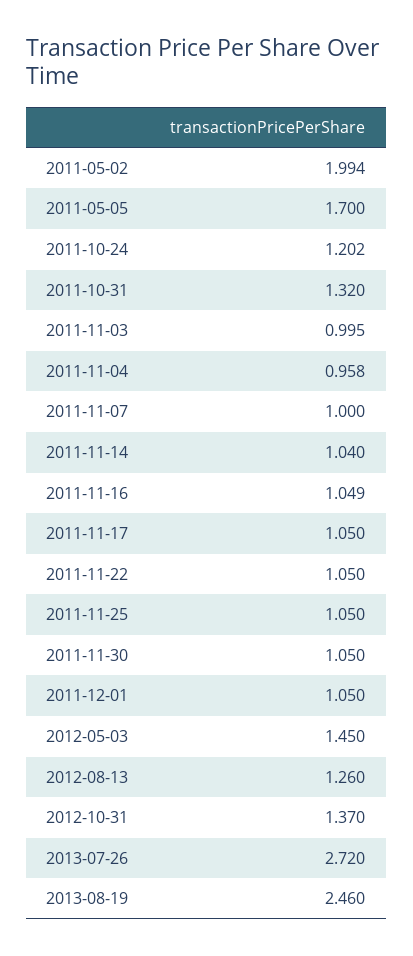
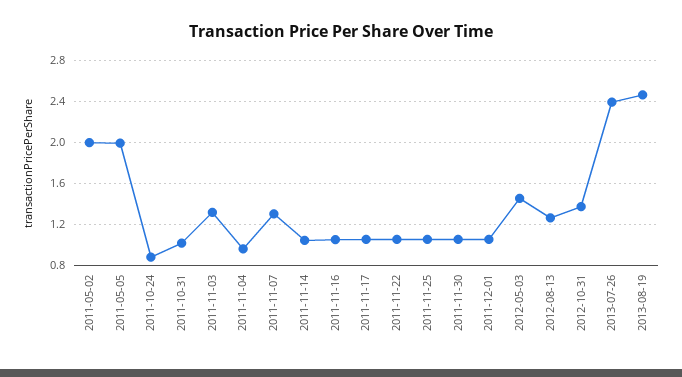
2011-05-05: 1.7 -> 2
2011-10-24: 1.202 -> 0.9
2011-10-31: 1.32 -> 1
2011-11-03: 0.995 -> 1.3
2011-11-07: 1 -> 1.3
2013-07-26: 2.72 -> 2.4

